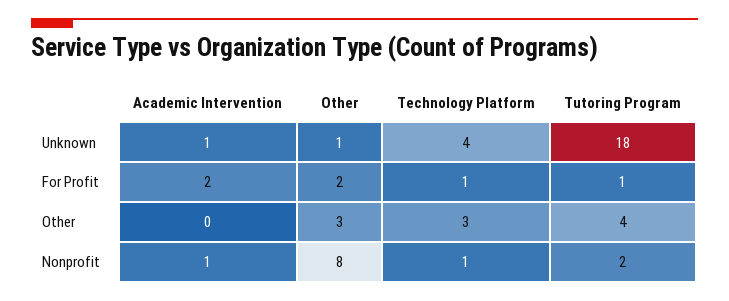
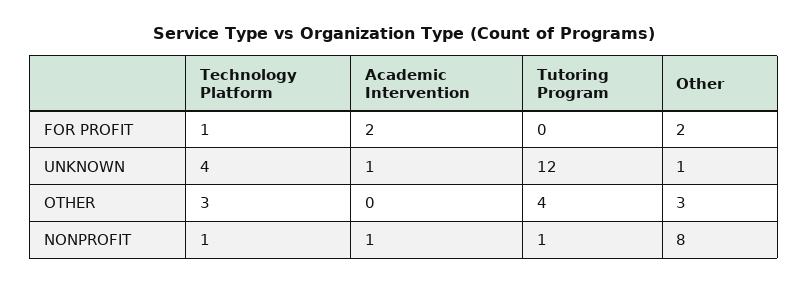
Tutoring Program, Unknown: 18 -> 12
Tutoring Program, For Profit: 1 -> 0
Tutoring Program, Nonprofit: 2 -> 1

